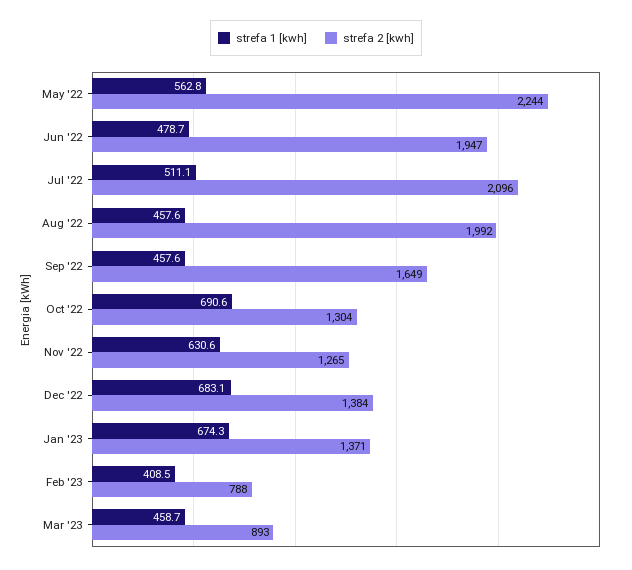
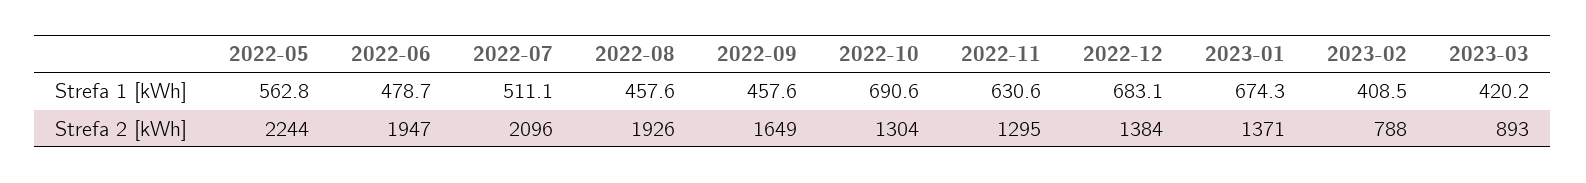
strefa 2 [kwh], Aug '22: 1992 -> 1926
strefa 2 [kwh], Nov '22: 1265 -> 1295
strefa 1 [kwh], Mar '23: 458.7 -> 420.2

